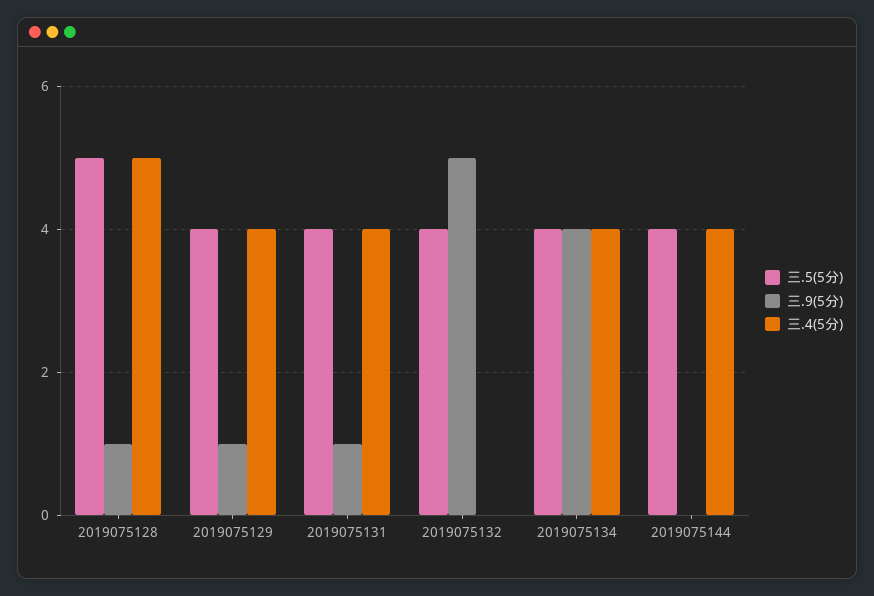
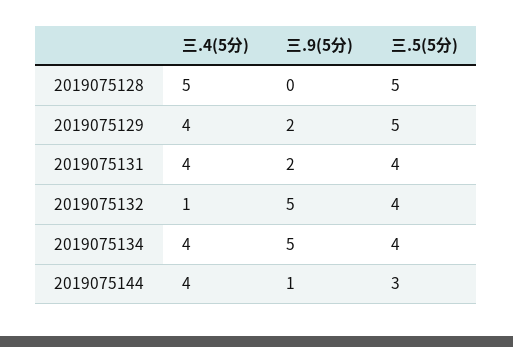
三.9(5分), 2019075128: 1 -> 0
三.5(5分), 2019075129: 4 -> 5
三.9(5分), 2019075129: 1 -> 2
三.9(5分), 2019075131: 1 -> 2
三.4(5分), 2019075132: 0 -> 1
三.9(5分), 2019075134: 4 -> 5
三.5(5分), 2019075144: 4 -> 3
三.9(5分), 2019075144: 0 -> 1

